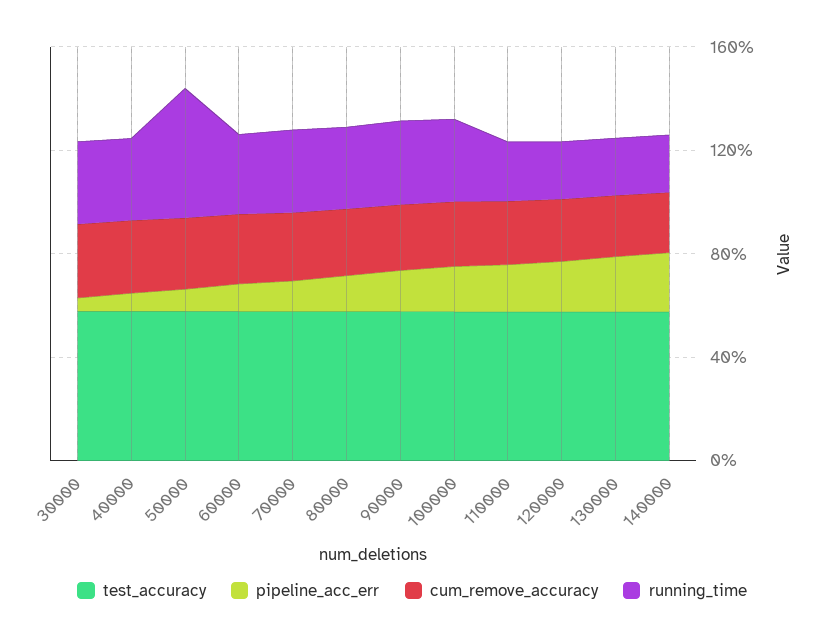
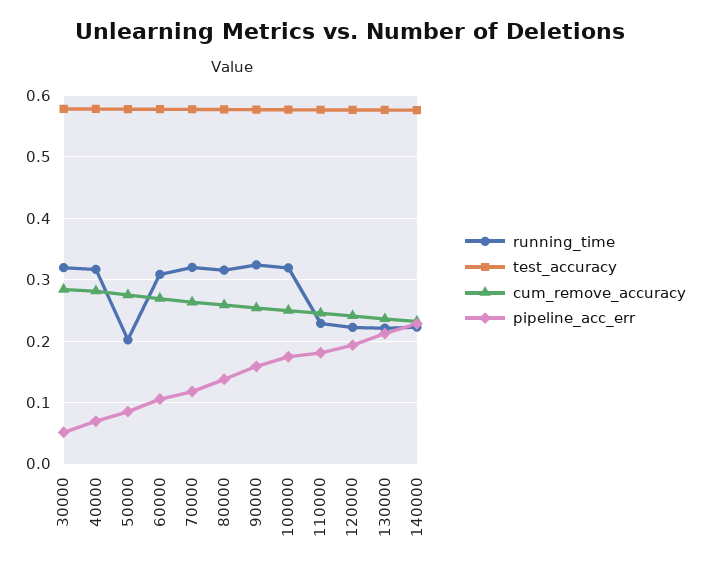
running_time, 50000: 0.5 -> 0.2

